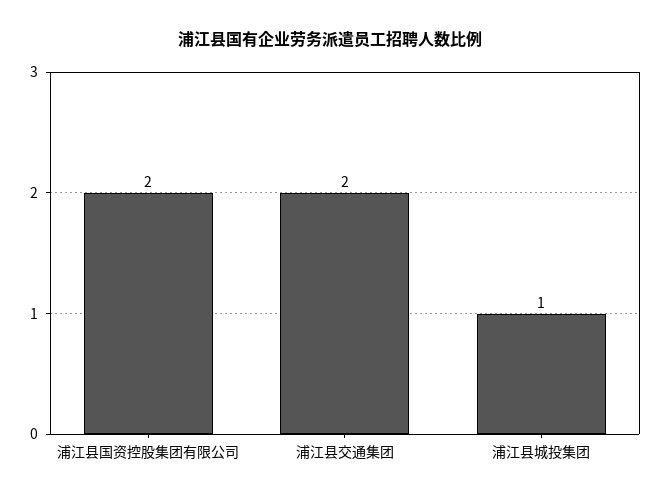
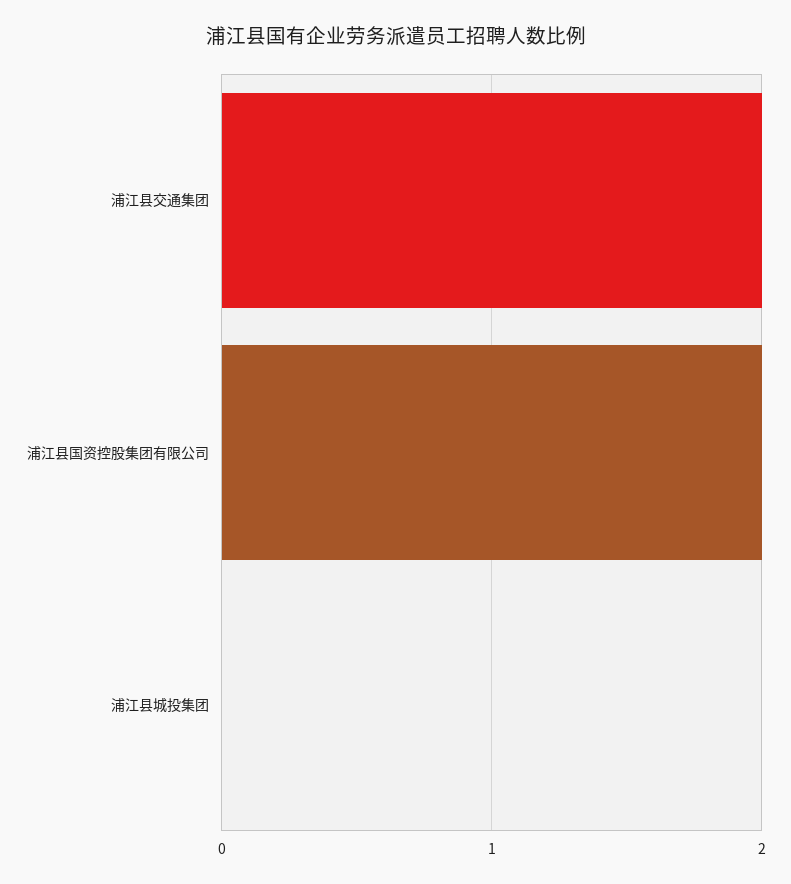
浦江县城投集团: 1 -> 0

